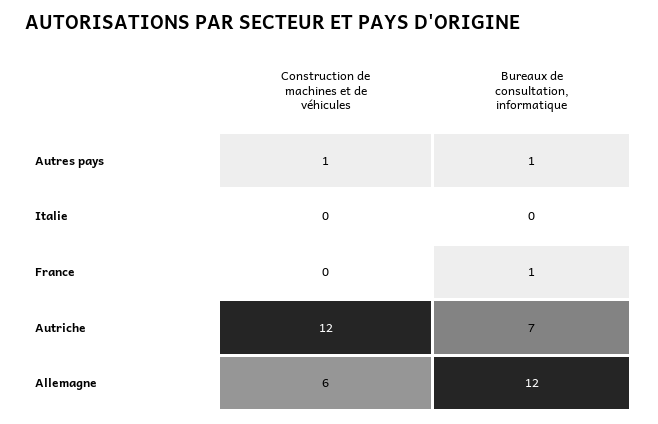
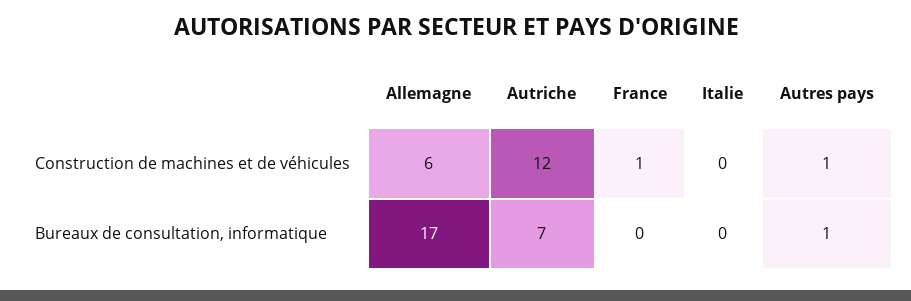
Construction de machines et de véhicules, France: 0 -> 1
Bureaux de consultation, informatique, France: 1 -> 0
Bureaux de consultation, informatique, Allemagne: 12 -> 17

